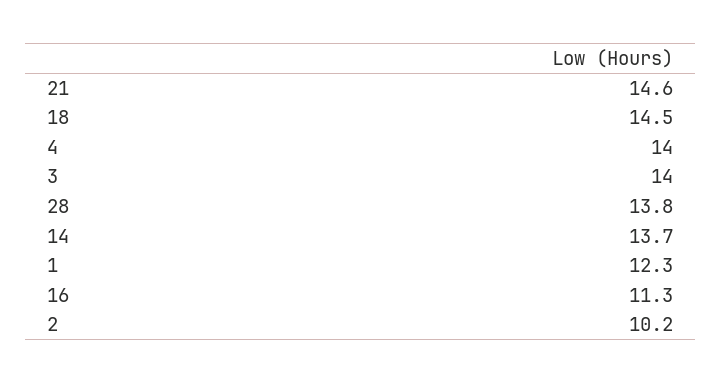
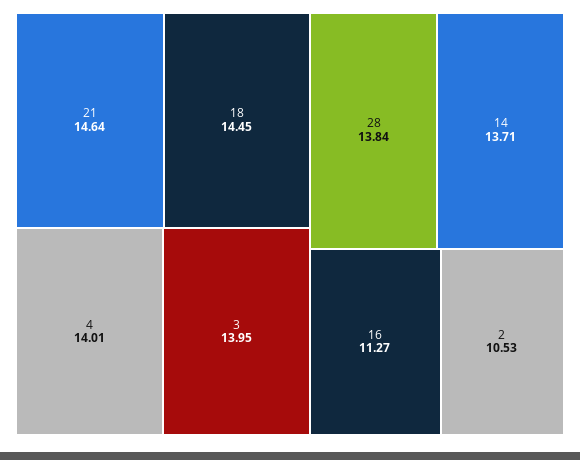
1: 12.3 -> none
2: 10.2 -> 10.53

